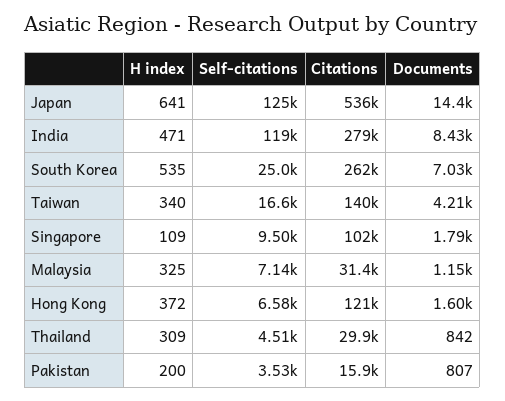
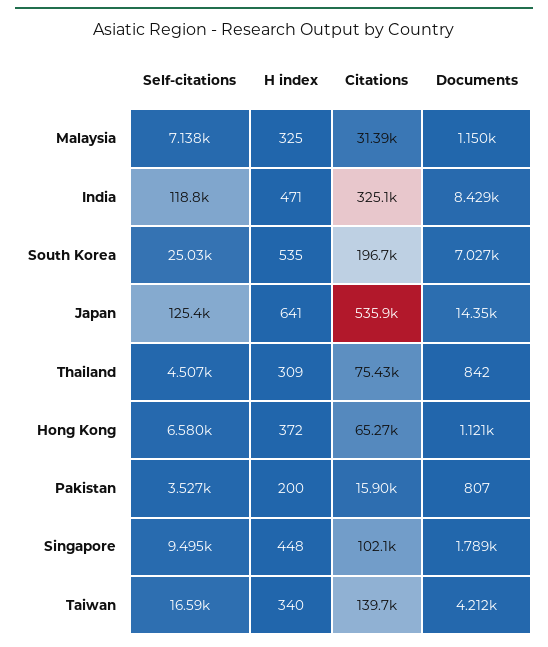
Citations, India: 279000 -> 325100
Citations, South Korea: 262000 -> 196700
H index, Singapore: 109 -> 448
Citations, Hong Kong: 121000 -> 65270
Documents, Hong Kong: 1600 -> 1121
Citations, Thailand: 29900 -> 75430

